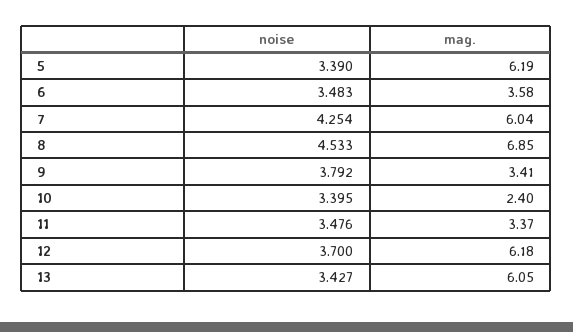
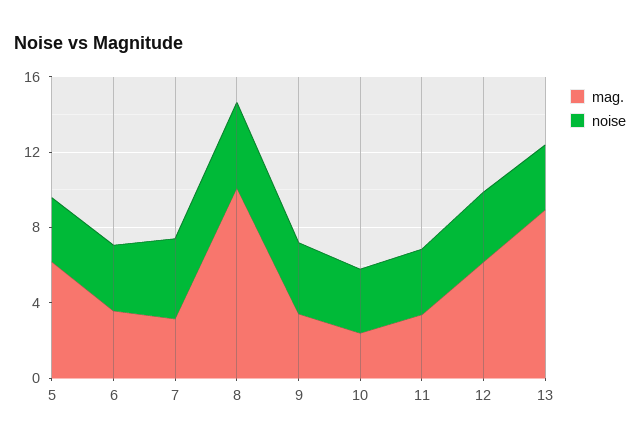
mag., 7: 6.04 -> 3
mag., 8: 6.85 -> 10
mag., 13: 6.05 -> 9

